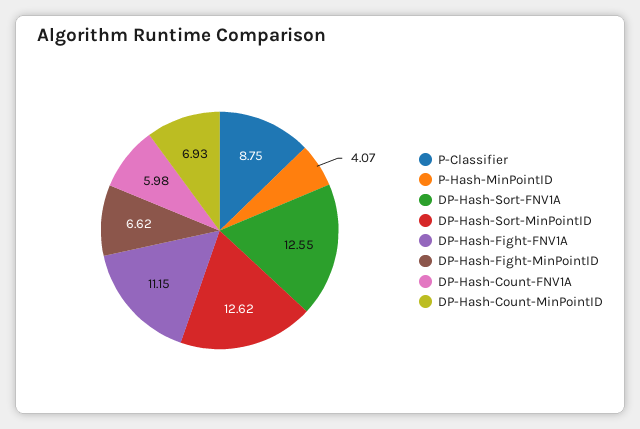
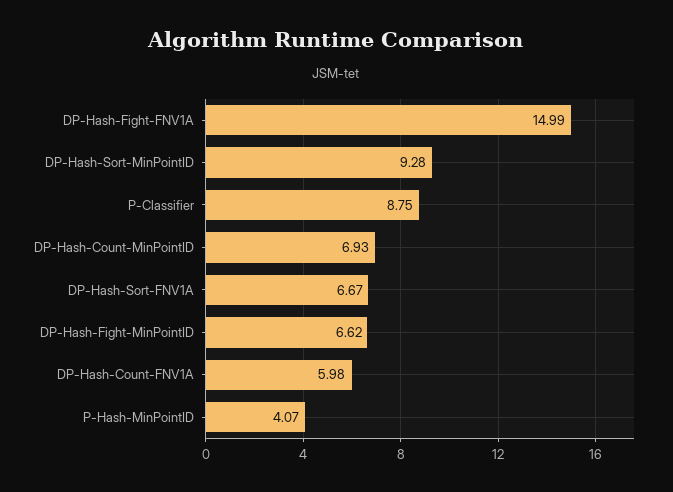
DP-Hash-Sort-FNV1A: 12.55 -> 6.67
DP-Hash-Sort-MinPointID: 12.62 -> 9.28
DP-Hash-Fight-FNV1A: 11.15 -> 14.99

